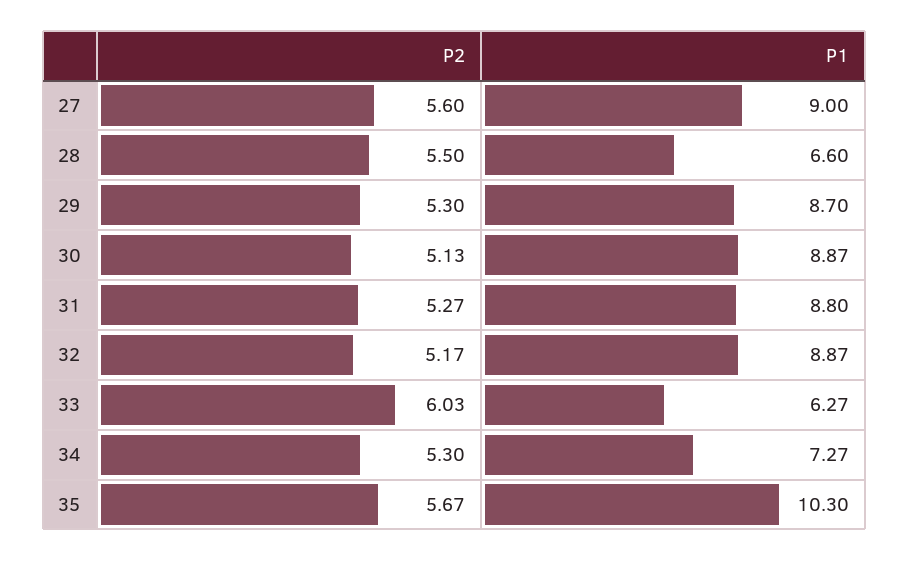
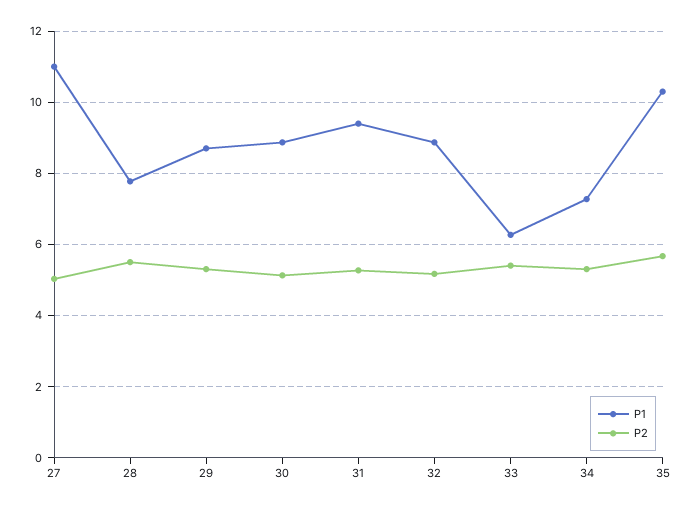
P2, 27: 5.6 -> 5
P1, 27: 9 -> 11
P1, 28: 6.6 -> 7.8
P1, 31: 8.8 -> 9.4
P2, 33: 6.03 -> 5.4

